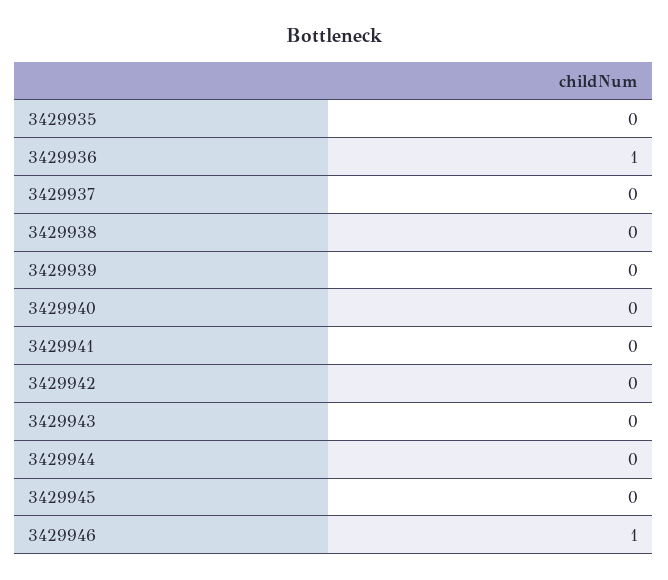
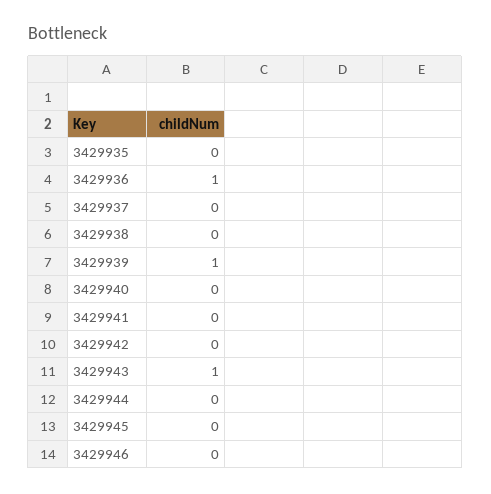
3429939: 0 -> 1
3429943: 0 -> 1
3429946: 1 -> 0

